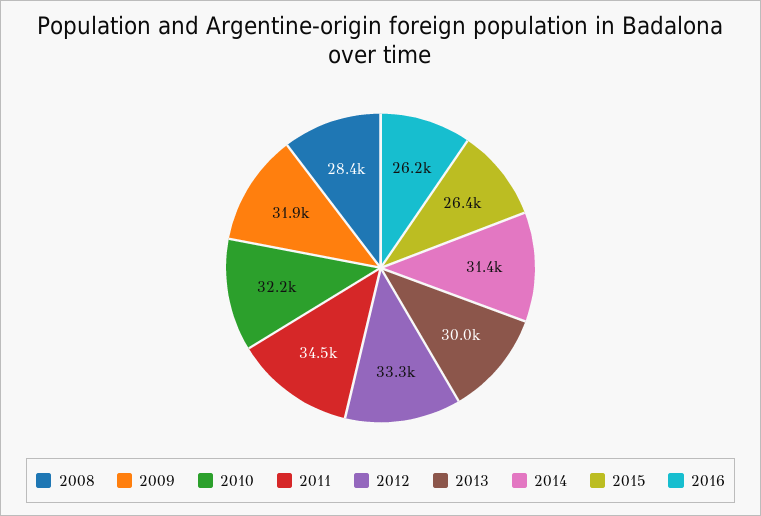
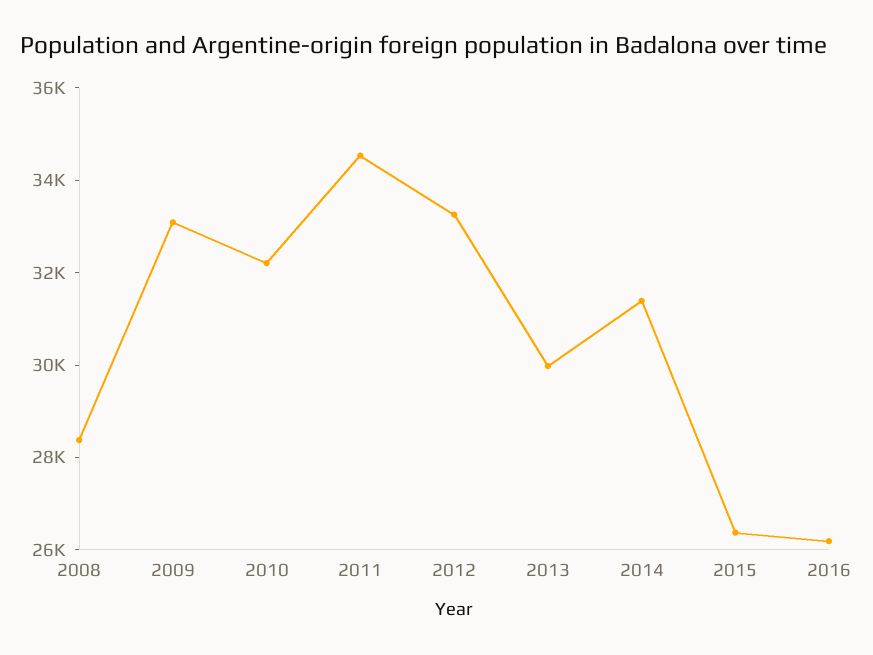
2009: 31900 -> 33000

